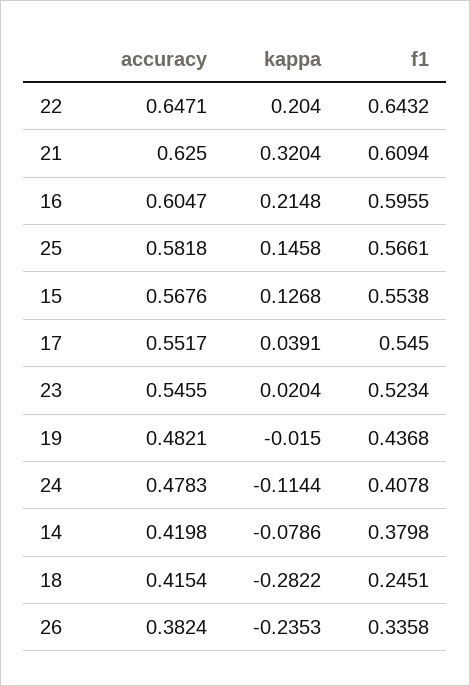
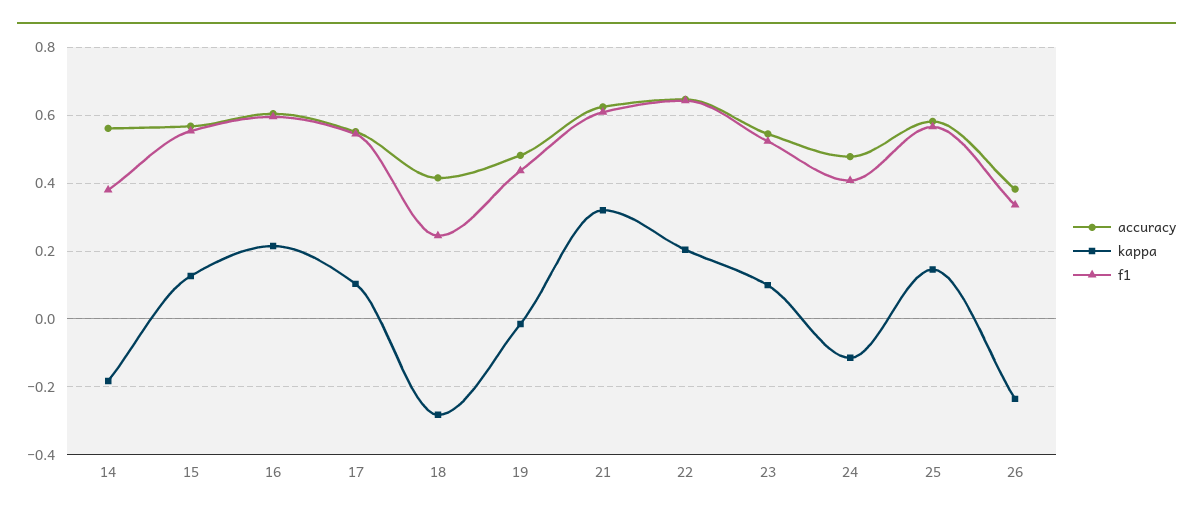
kappa, 17: 0.0391 -> 0.1
kappa, 23: 0.0204 -> 0.1
accuracy, 14: 0.4198 -> 0.56
kappa, 14: -0.0786 -> -0.18

